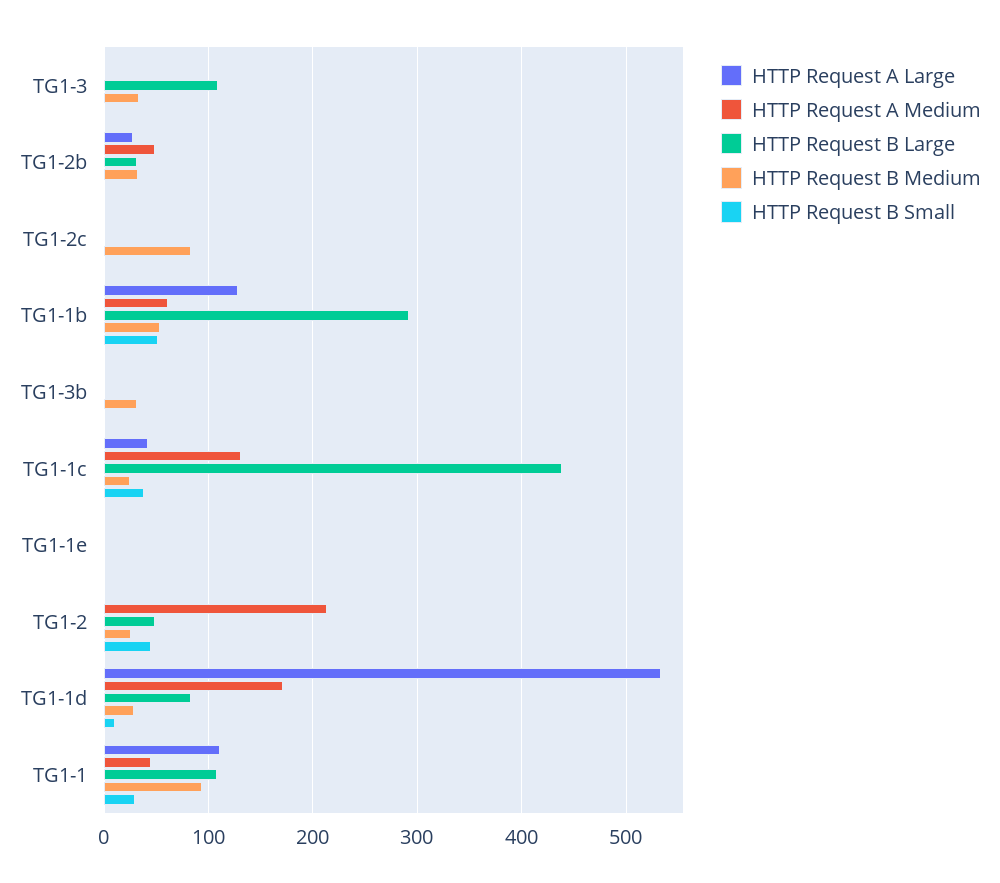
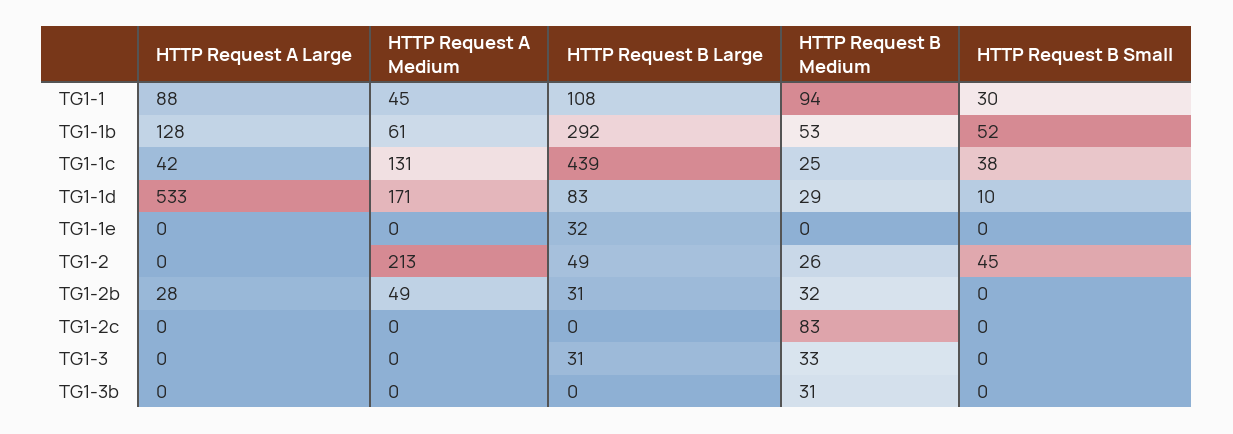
HTTP Request B Large, TG1-3: 110 -> 31
HTTP Request B Large, TG1-1e: 0 -> 32
HTTP Request A Large, TG1-1: 110 -> 88

